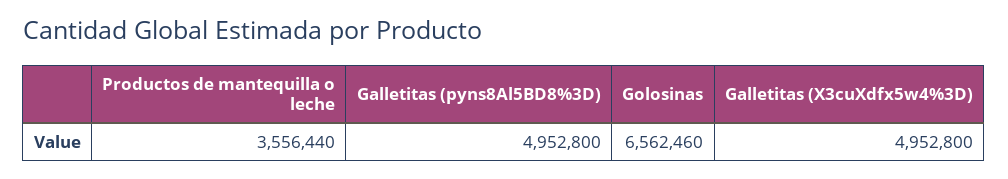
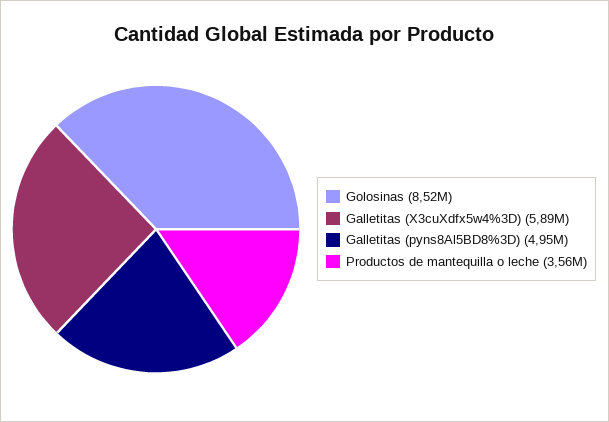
Golosinas: 6562460 -> 8520000
Galletitas (X3cuXdfx5w4%3D): 4952800 -> 5890000

